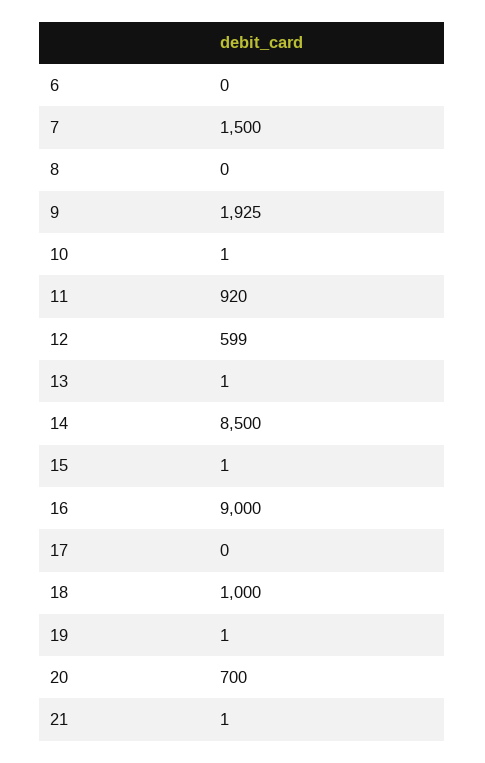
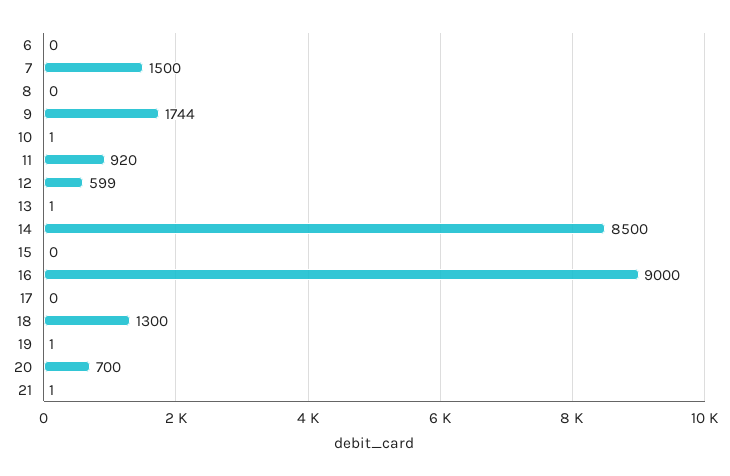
9: 1925 -> 1744
15: 1 -> 0
18: 1000 -> 1300

